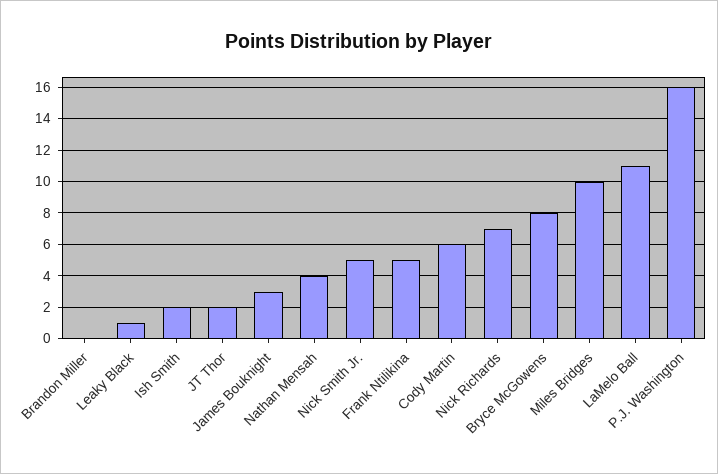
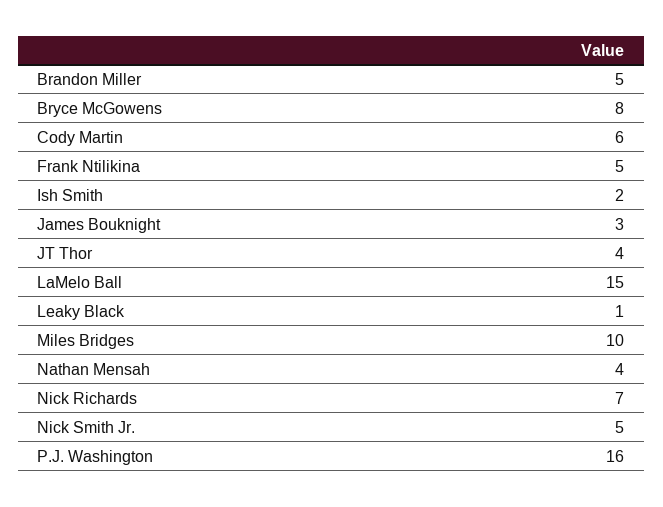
Brandon Miller: 0 -> 5
JT Thor: 2 -> 4
LaMelo Ball: 11 -> 15

